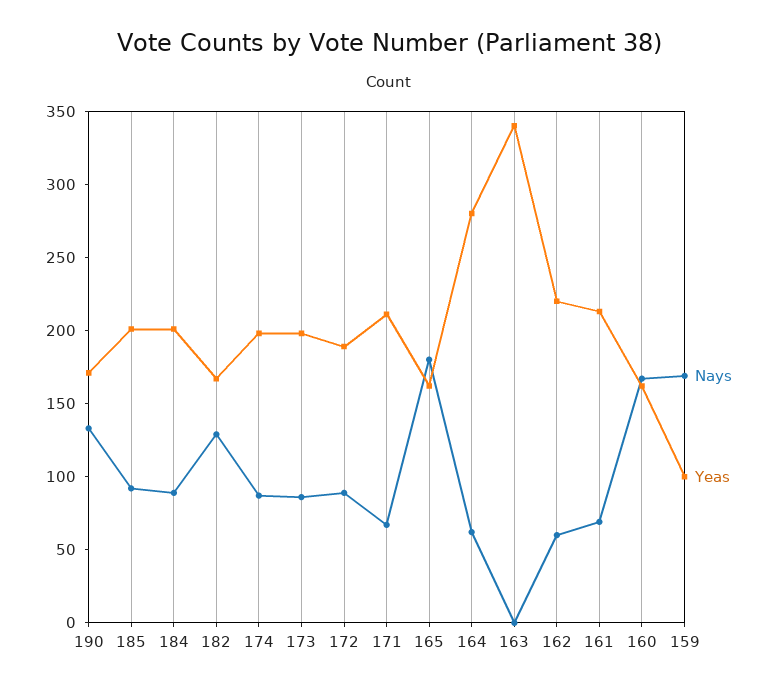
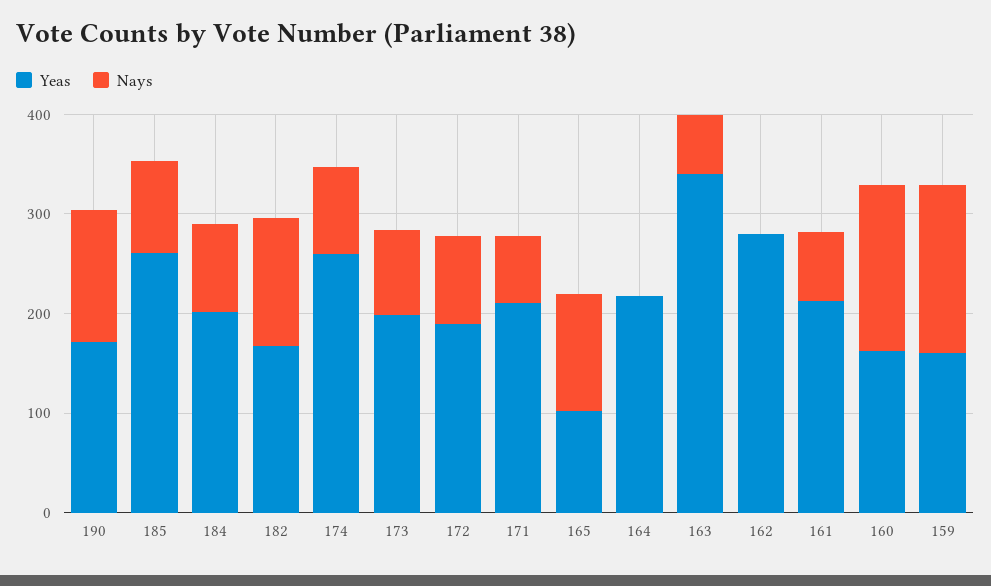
Yeas, 185: 200 -> 260
Yeas, 174: 200 -> 260
Nays, 165: 180 -> 120
Yeas, 165: 160 -> 100
Nays, 164: 60 -> 0
Yeas, 164: 280 -> 220
Nays, 163: 0 -> 60
Nays, 162: 60 -> 0
Yeas, 162: 220 -> 280
Yeas, 159: 100 -> 160

